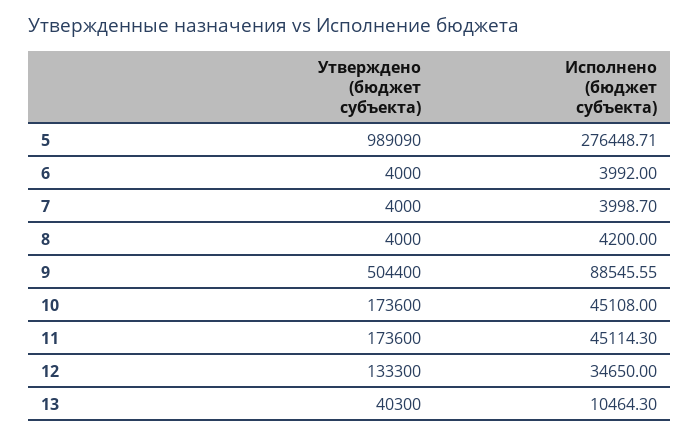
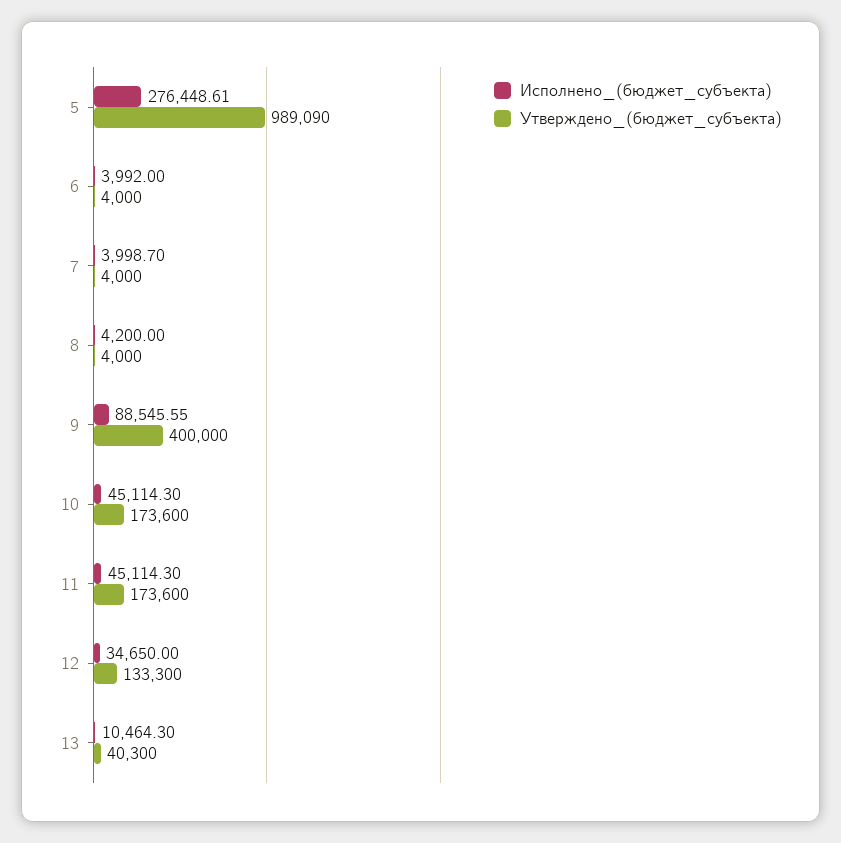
Исполнено (бюджет субъекта), 5: 276448.71 -> 276448.61
Утверждено (бюджет субъекта), 9: 504400 -> 400000
Исполнено (бюджет субъекта), 10: 45108 -> 45114.3

